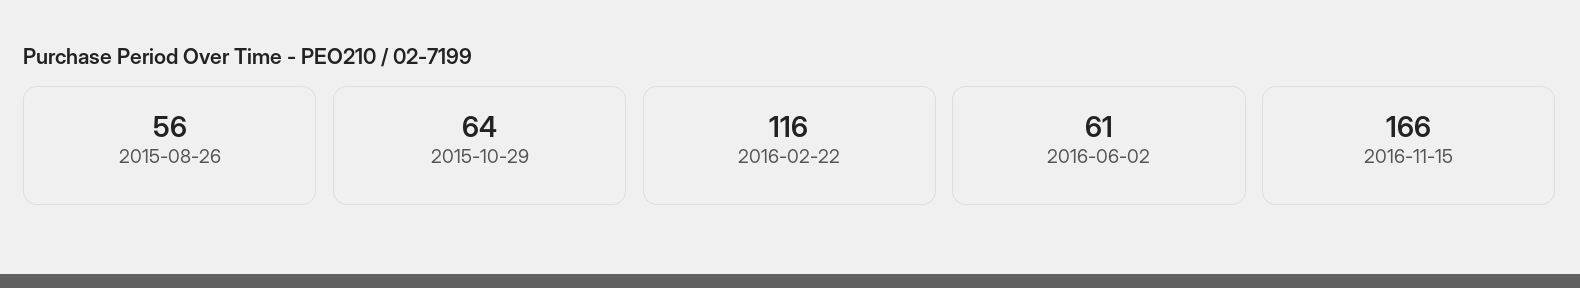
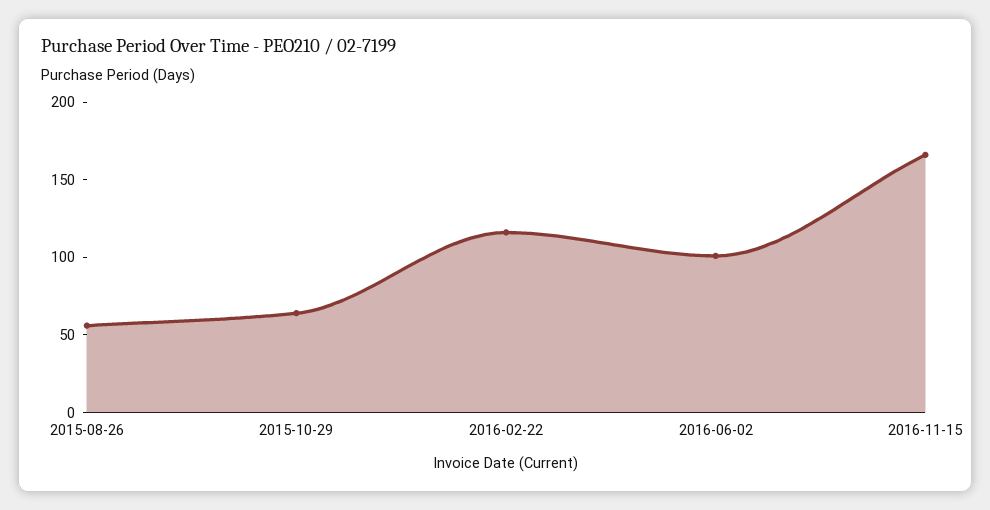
2016-06-02: 61 -> 100

